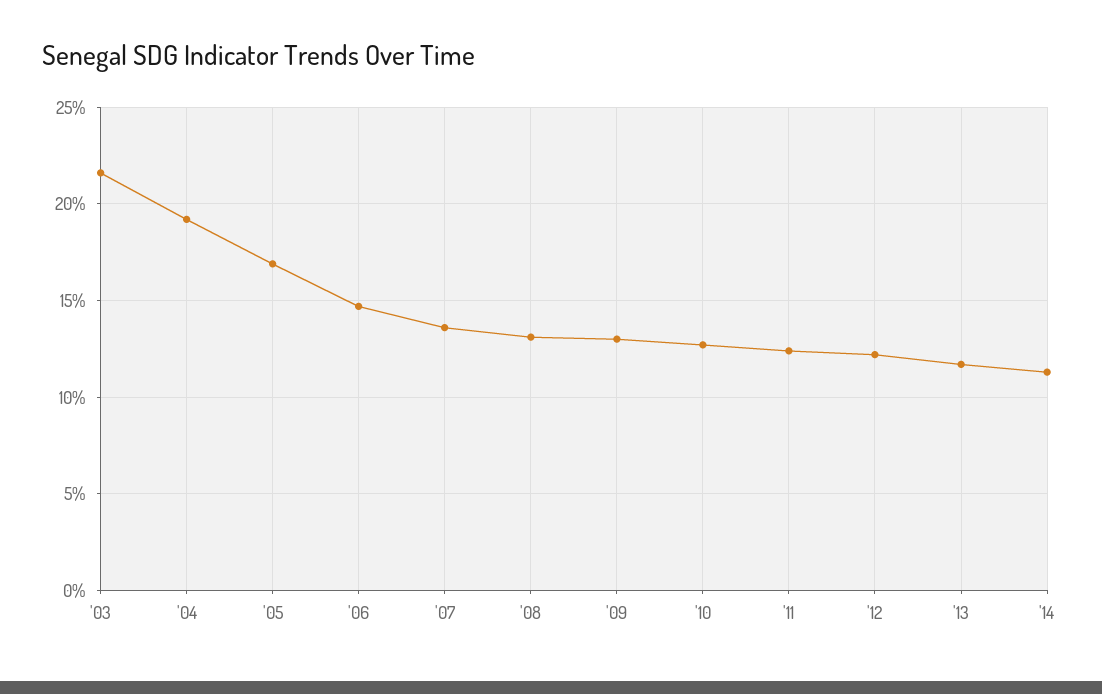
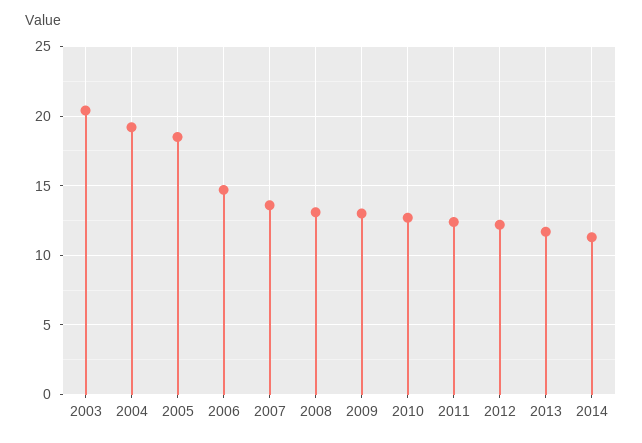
'03: 21.5 -> 20.5
'05: 17 -> 18.5

